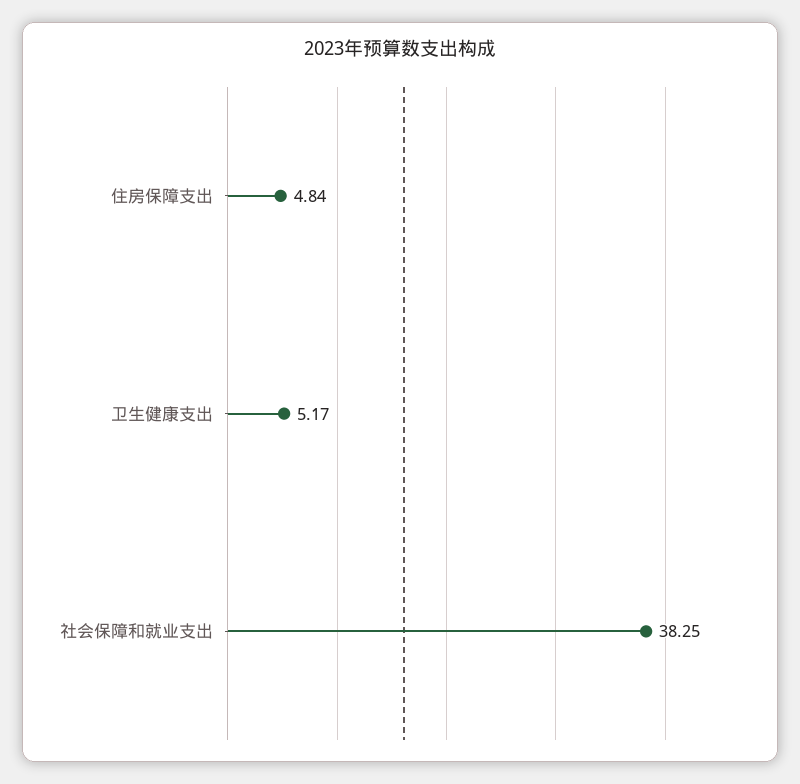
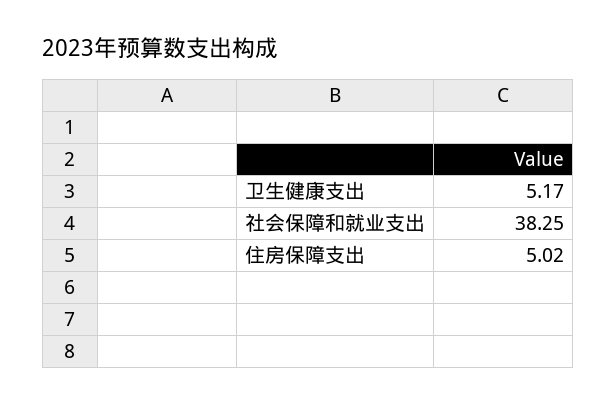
住房保障支出: 4.84 -> 5.02

